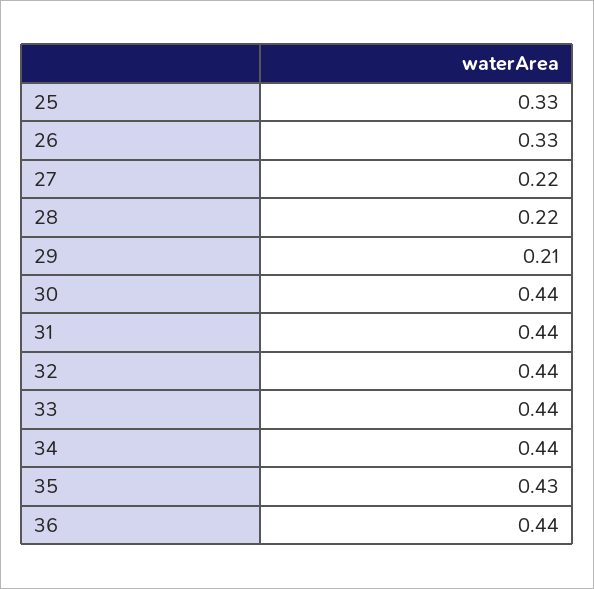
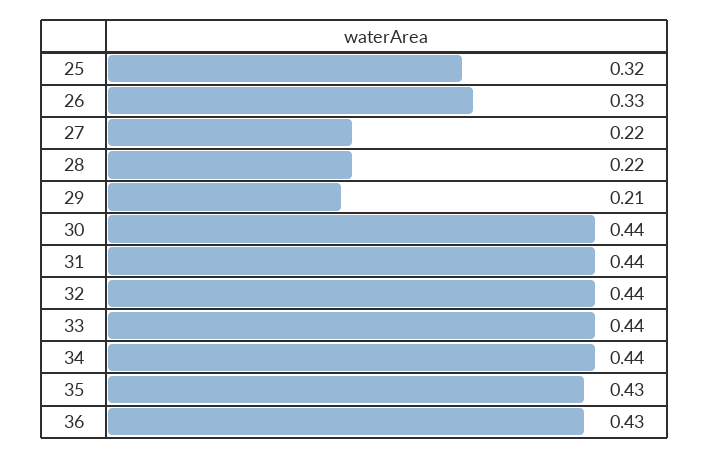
25: 0.33 -> 0.32
36: 0.44 -> 0.43

